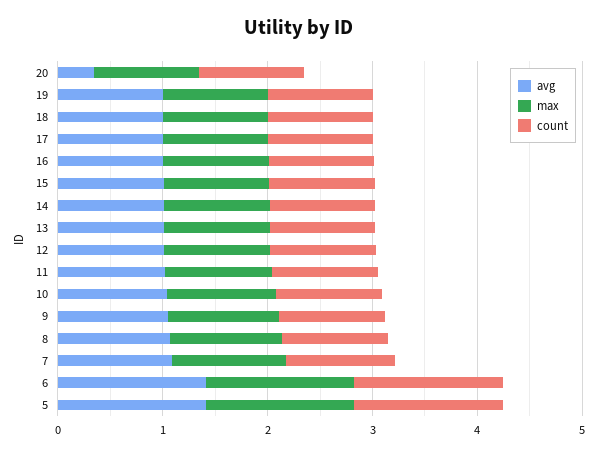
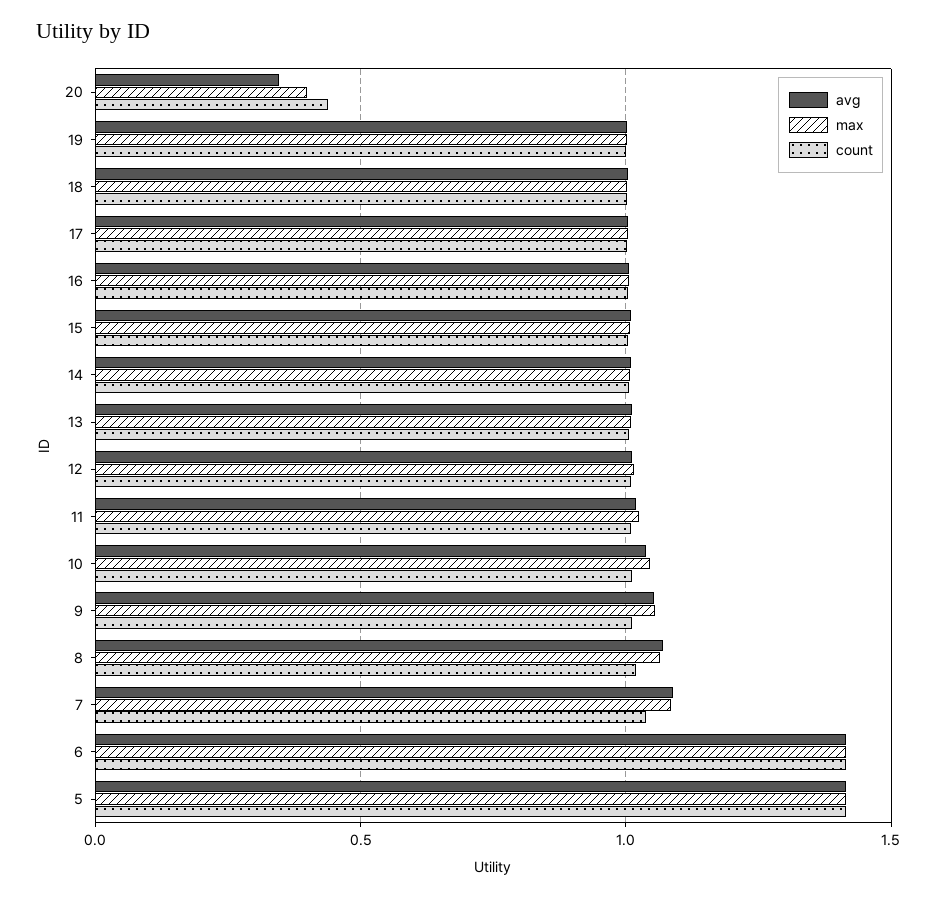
max, 20: 1 -> 0.4
count, 20: 1 -> 0.45

